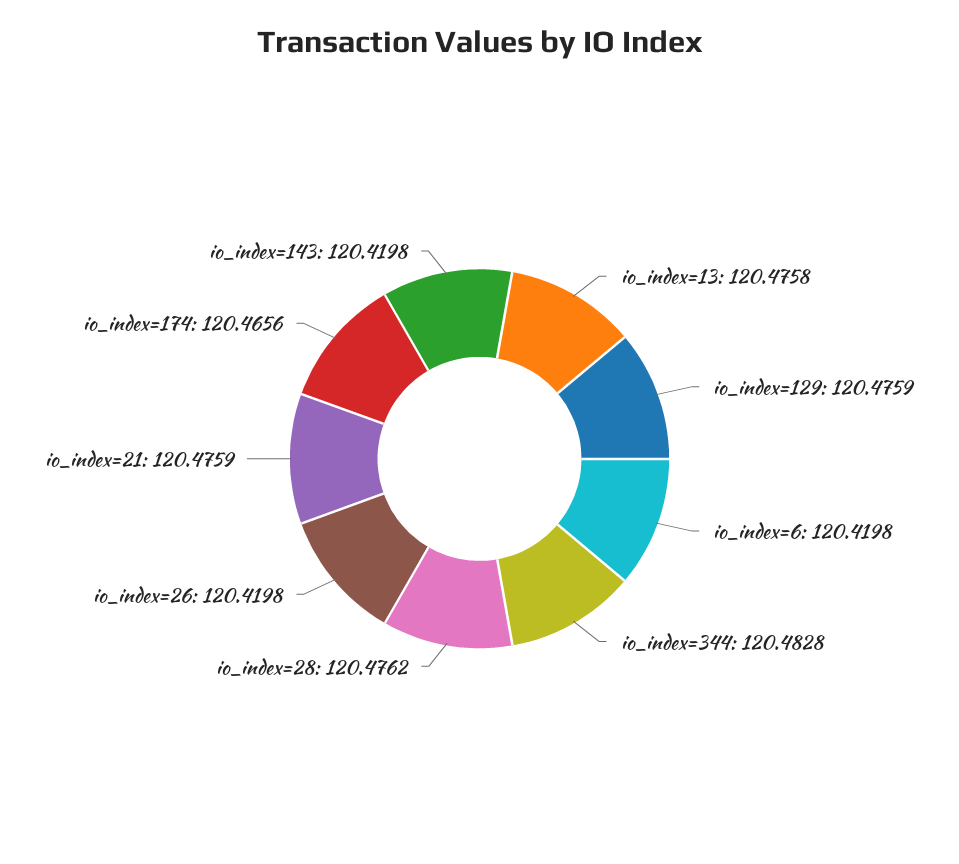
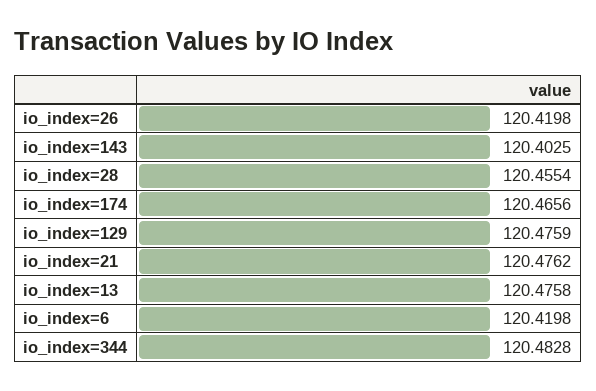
io_index=28: 120.4762 -> 120.4554
io_index=21: 120.4759 -> 120.4762
io_index=143: 120.4198 -> 120.4025

